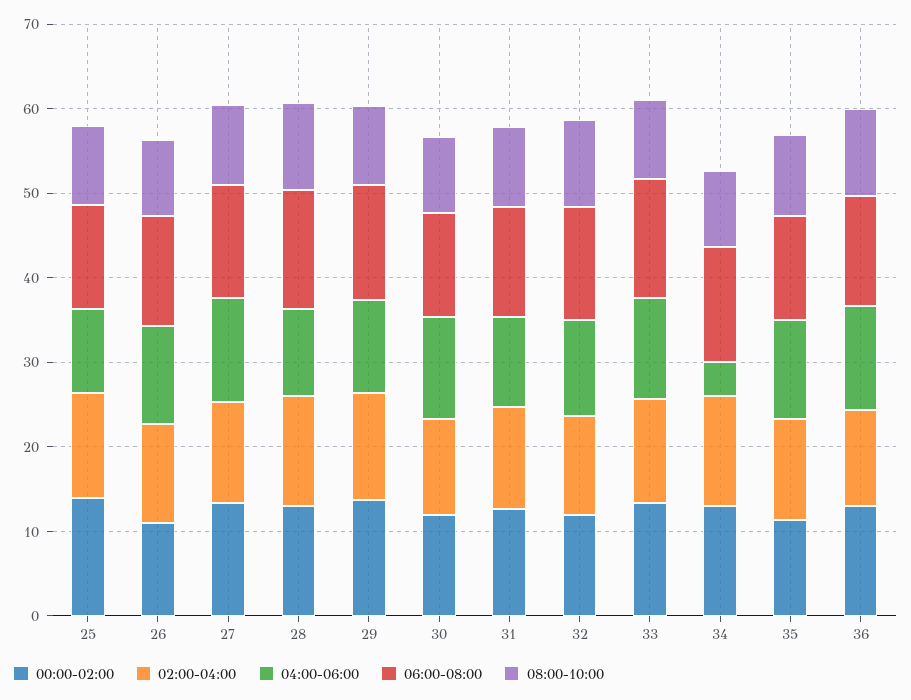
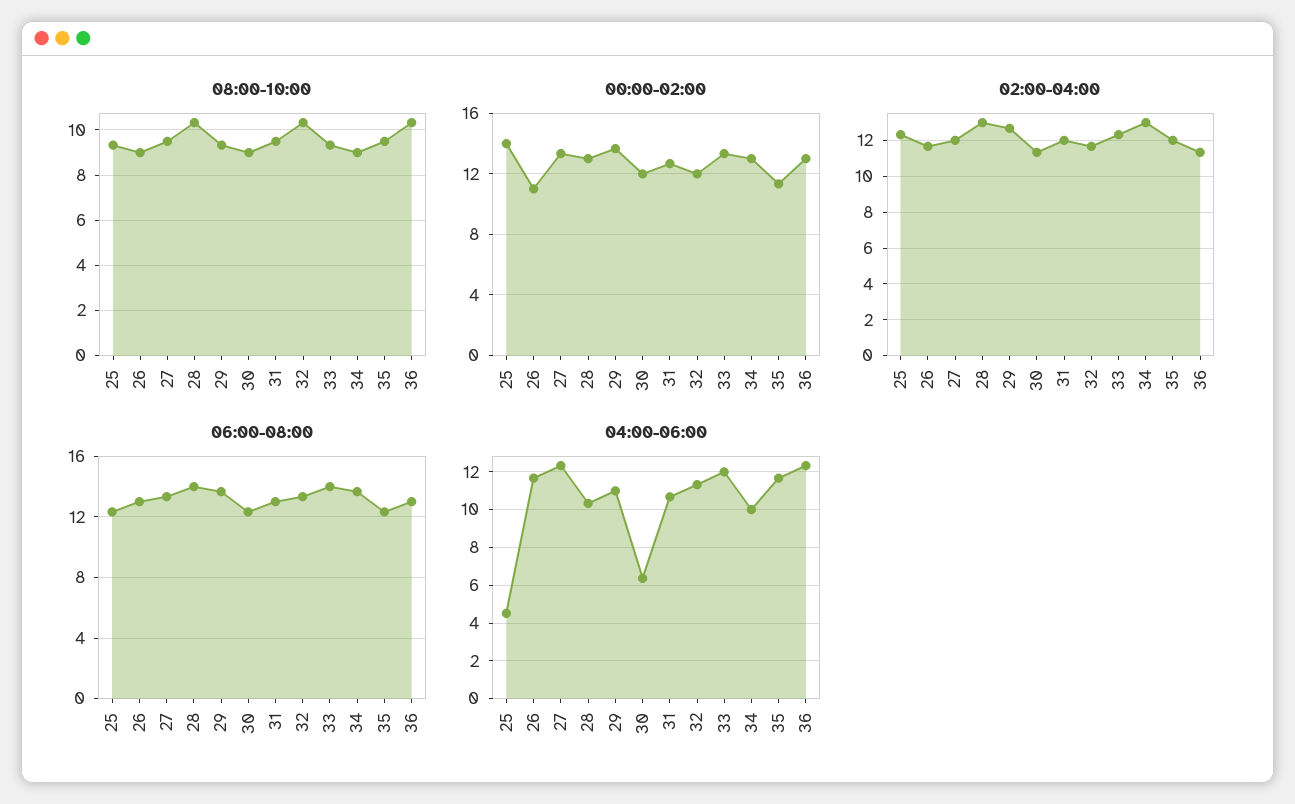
04:00-06:00, 25: 10 -> 4.5
04:00-06:00, 30: 12 -> 6.5
04:00-06:00, 34: 4 -> 10

